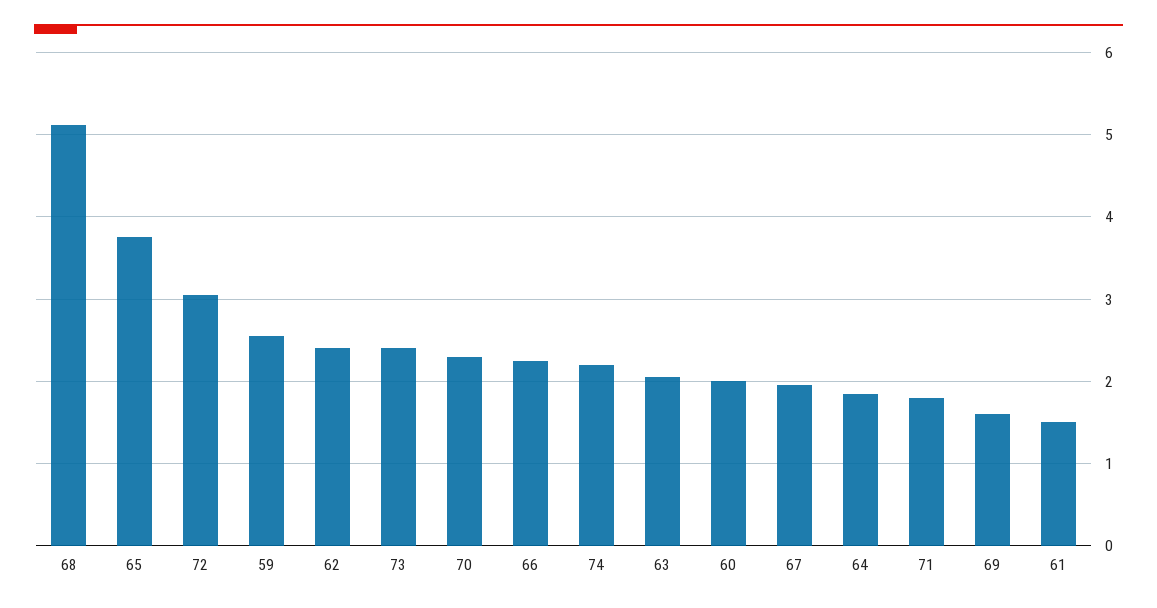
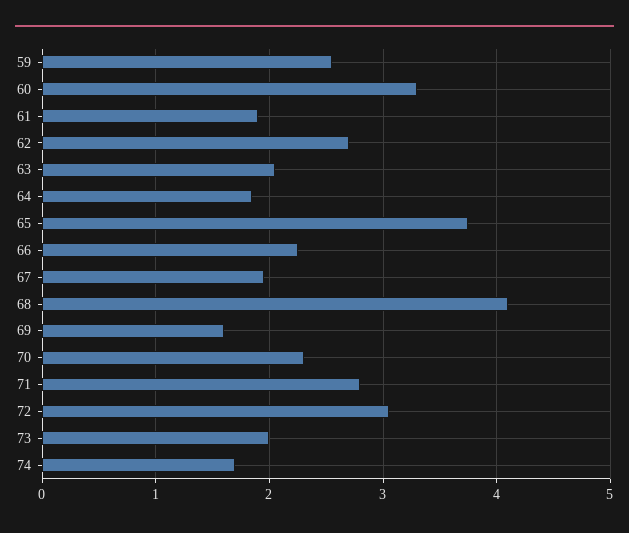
68: 5.1 -> 4.1
62: 2.4 -> 2.7
73: 2.4 -> 2
74: 2.2 -> 1.7
60: 2 -> 3.3
71: 1.8 -> 2.8
61: 1.5 -> 1.9

